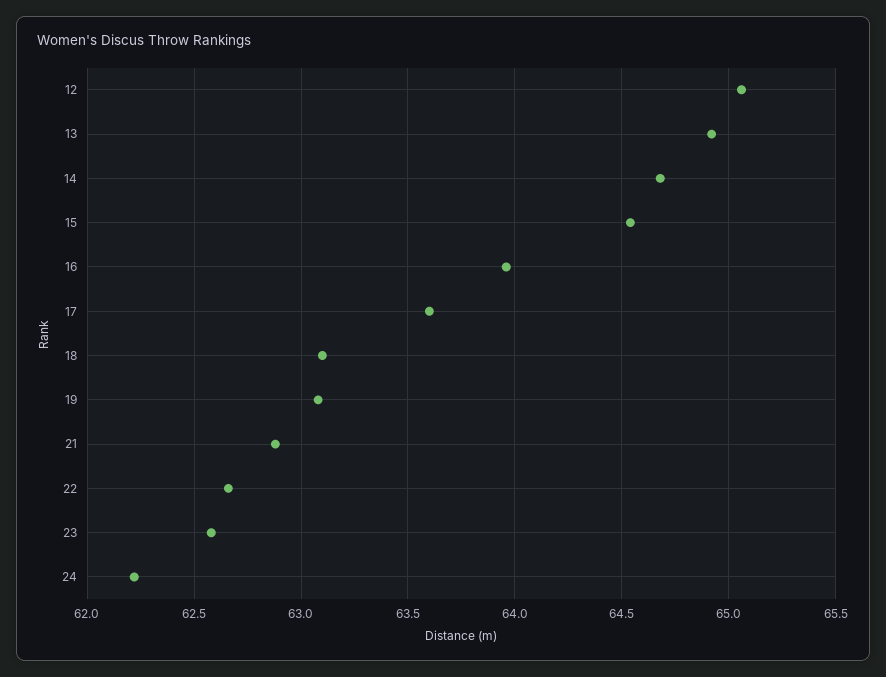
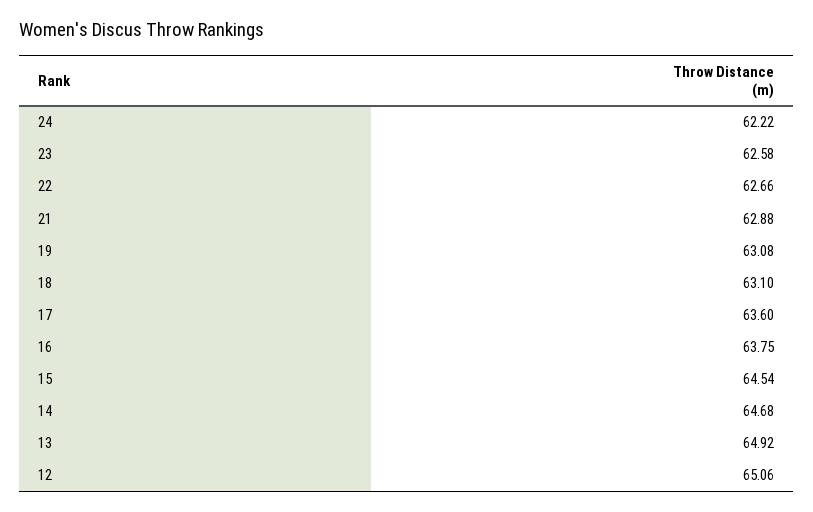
16: 63.95 -> 63.75

